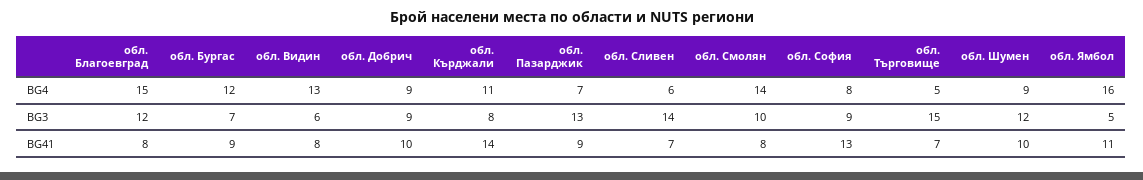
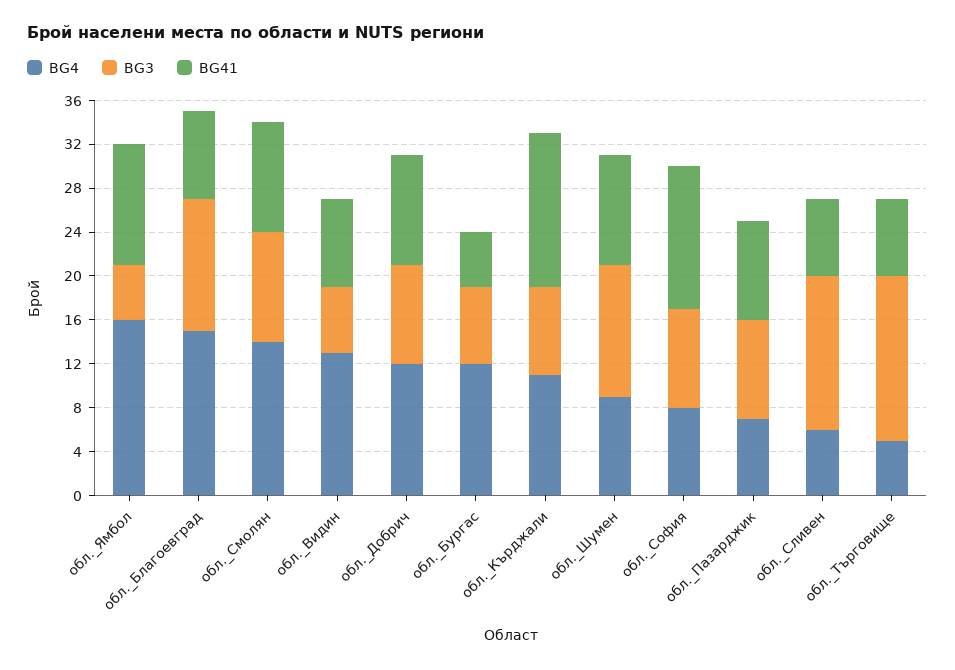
BG4, обл. Добрич: 9 -> 12
BG3, обл. Пазарджик: 13 -> 9
BG41, обл. Бургас: 9 -> 5
BG41, обл. Смолян: 8 -> 10

